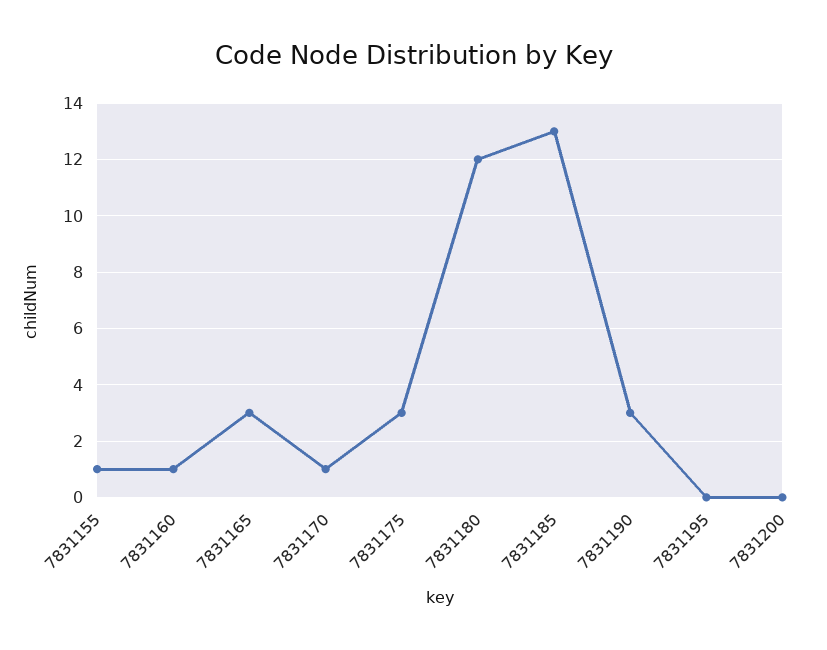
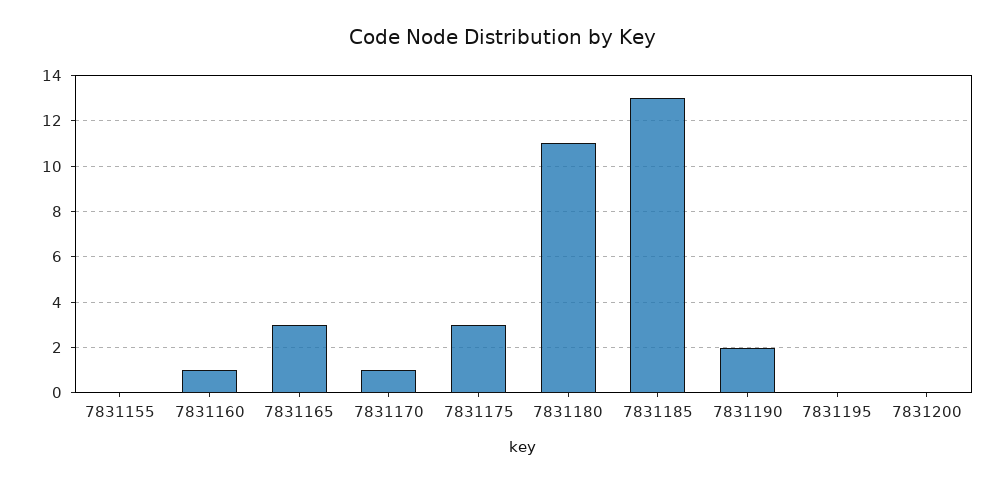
7831155: 1 -> 0
7831180: 12 -> 11
7831190: 3 -> 2

